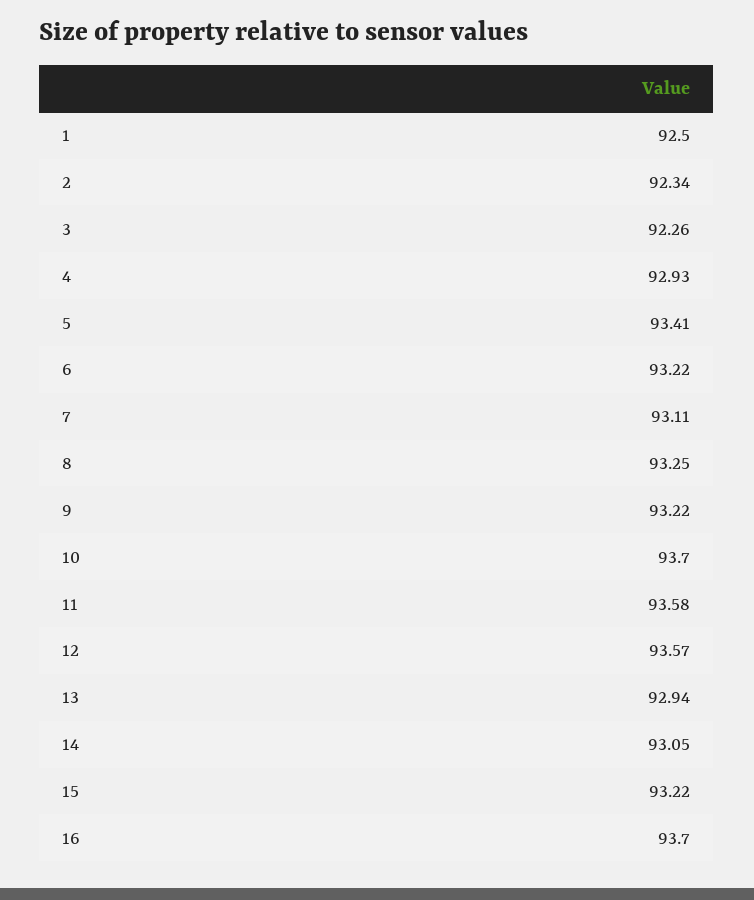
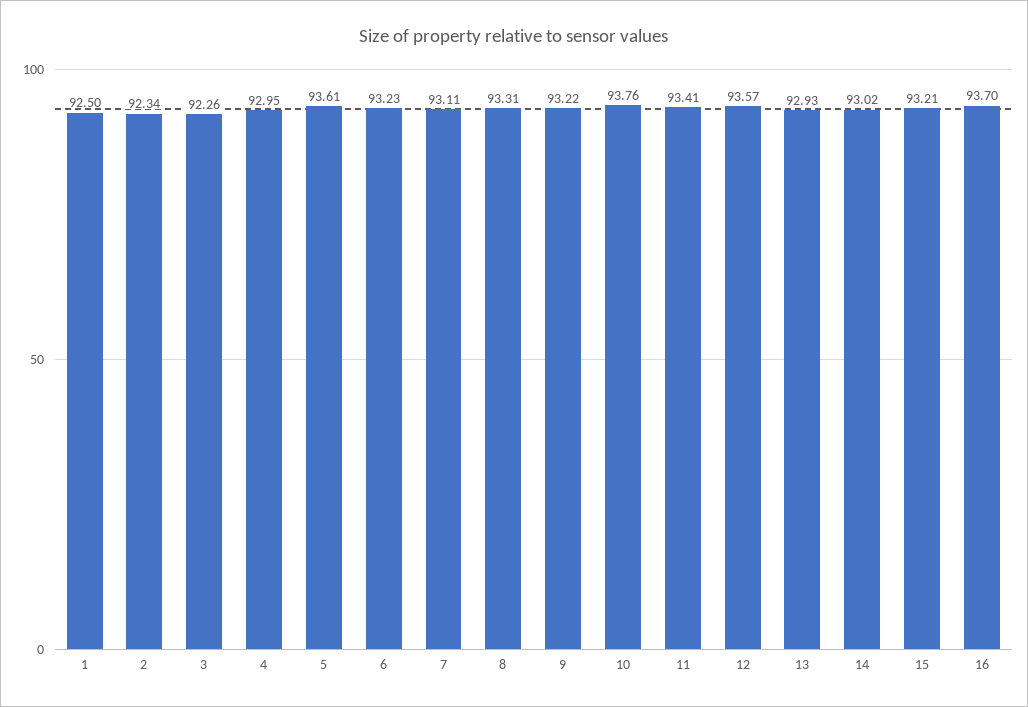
4: 92.93 -> 92.95
5: 93.41 -> 93.61
6: 93.22 -> 93.23
8: 93.25 -> 93.31
10: 93.7 -> 93.76
11: 93.58 -> 93.41
13: 92.94 -> 92.93
14: 93.05 -> 93.02
15: 93.22 -> 93.21

